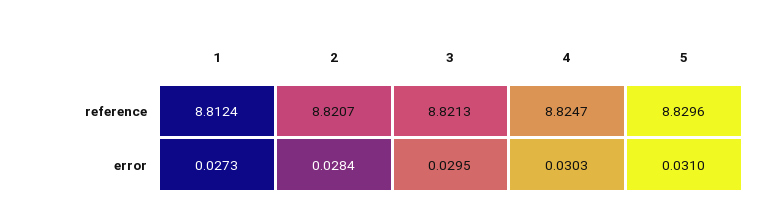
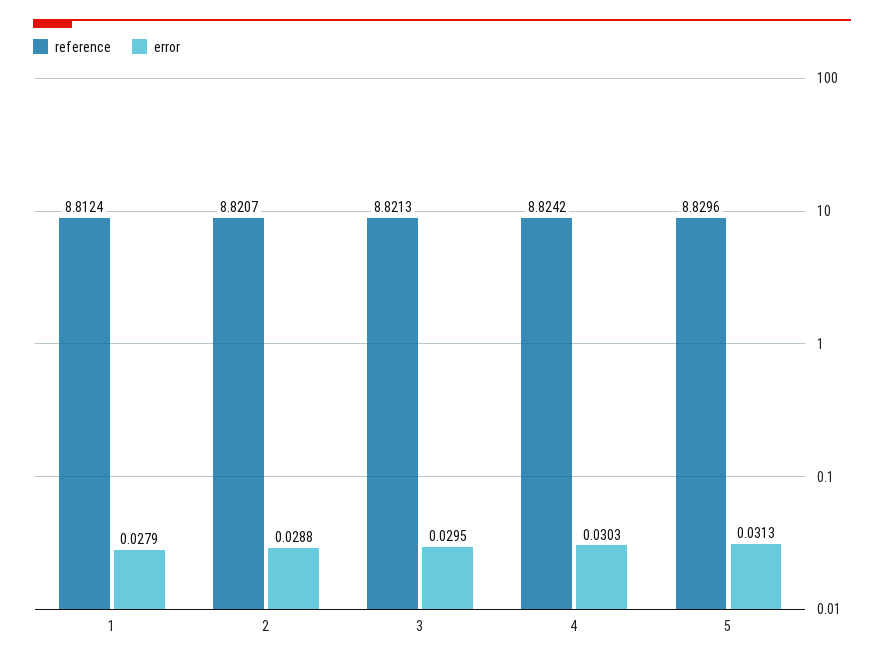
reference, 4: 8.8247 -> 8.8242
error, 1: 0.0273 -> 0.0279
error, 2: 0.0284 -> 0.0288
error, 5: 0.031 -> 0.0313

